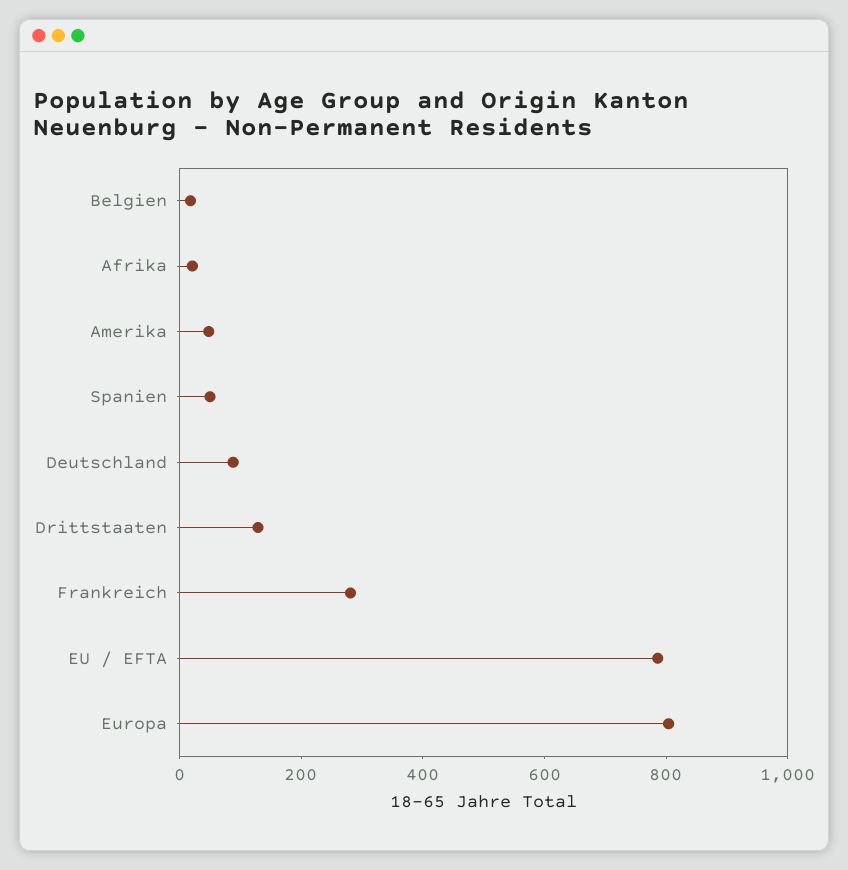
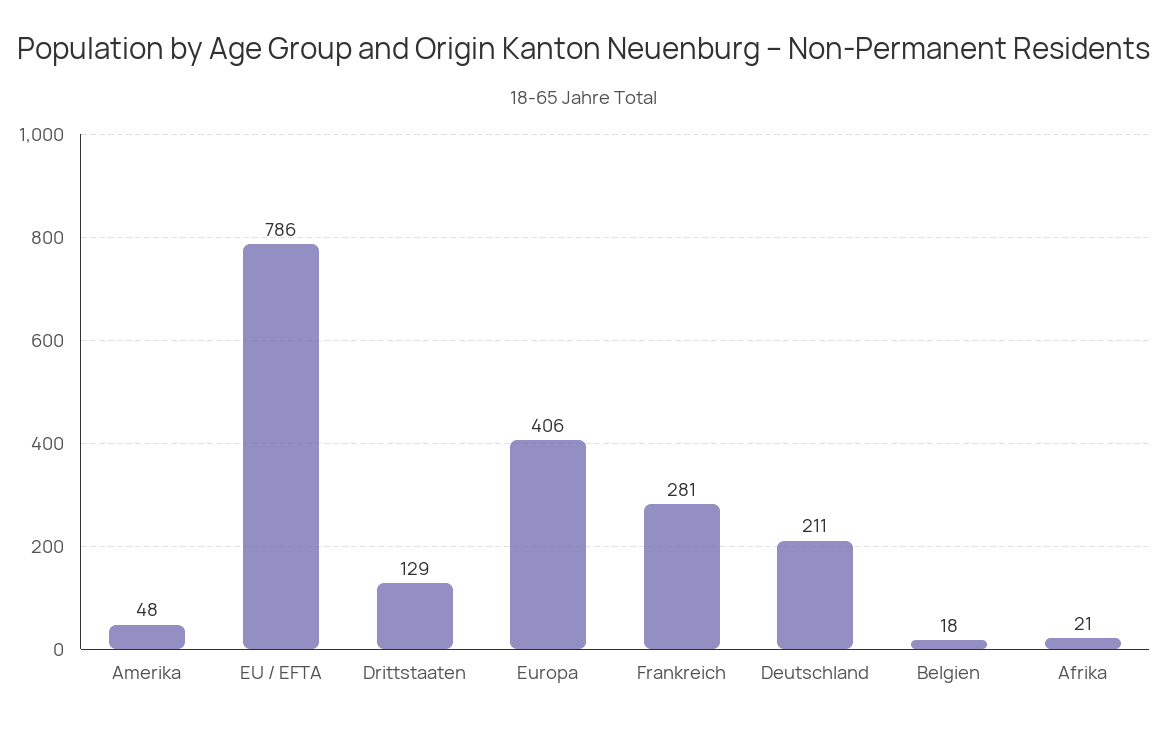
Spanien: 50 -> none
Deutschland: 100 -> 211
Europa: 800 -> 406

